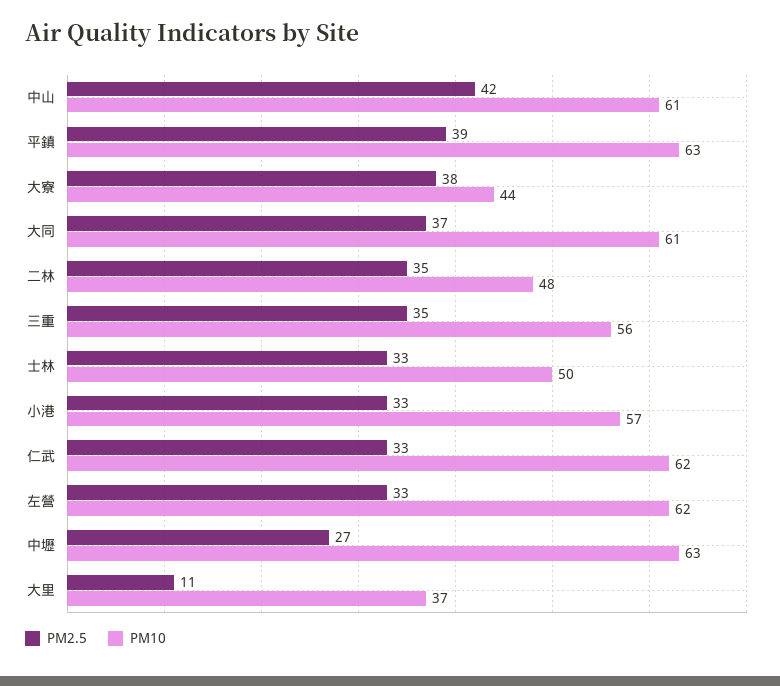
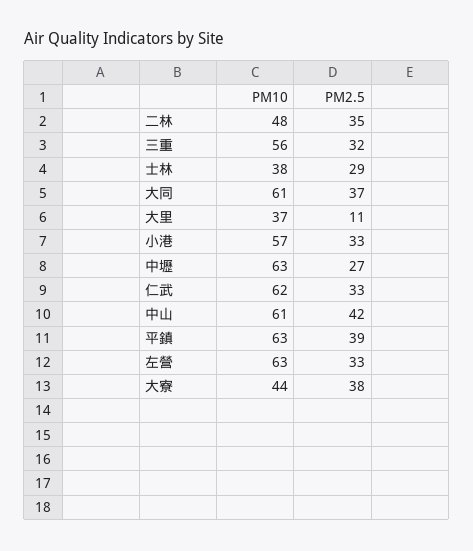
PM2.5, 三重: 35 -> 32
PM2.5, 士林: 33 -> 29
PM10, 士林: 50 -> 38
PM10, 左營: 62 -> 63

